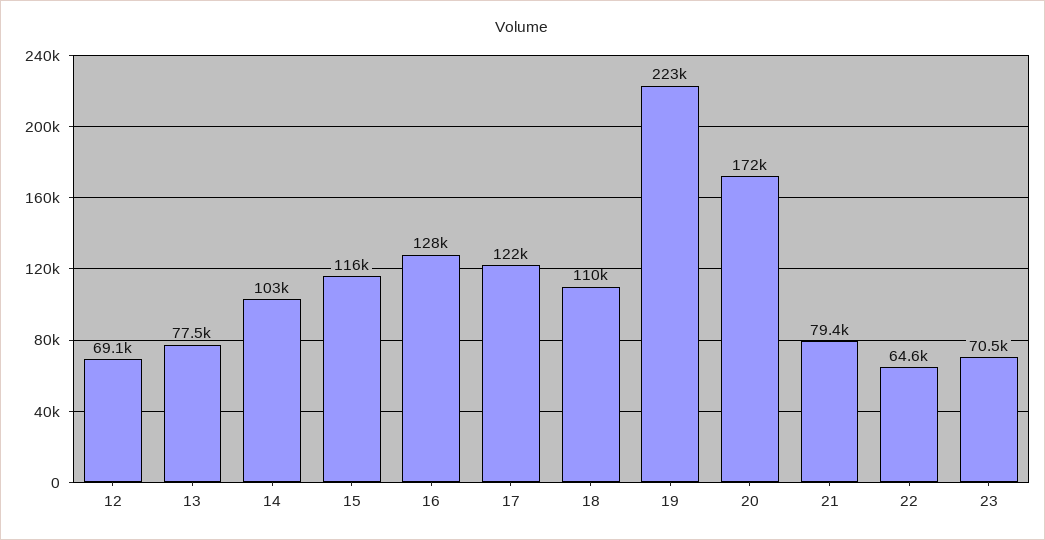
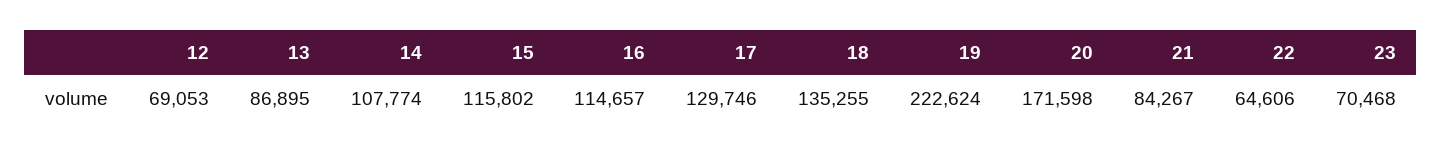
13: 77500 -> 86895
14: 103000 -> 107774
16: 128000 -> 114657
17: 122000 -> 129746
18: 110000 -> 135255
21: 79400 -> 84267

